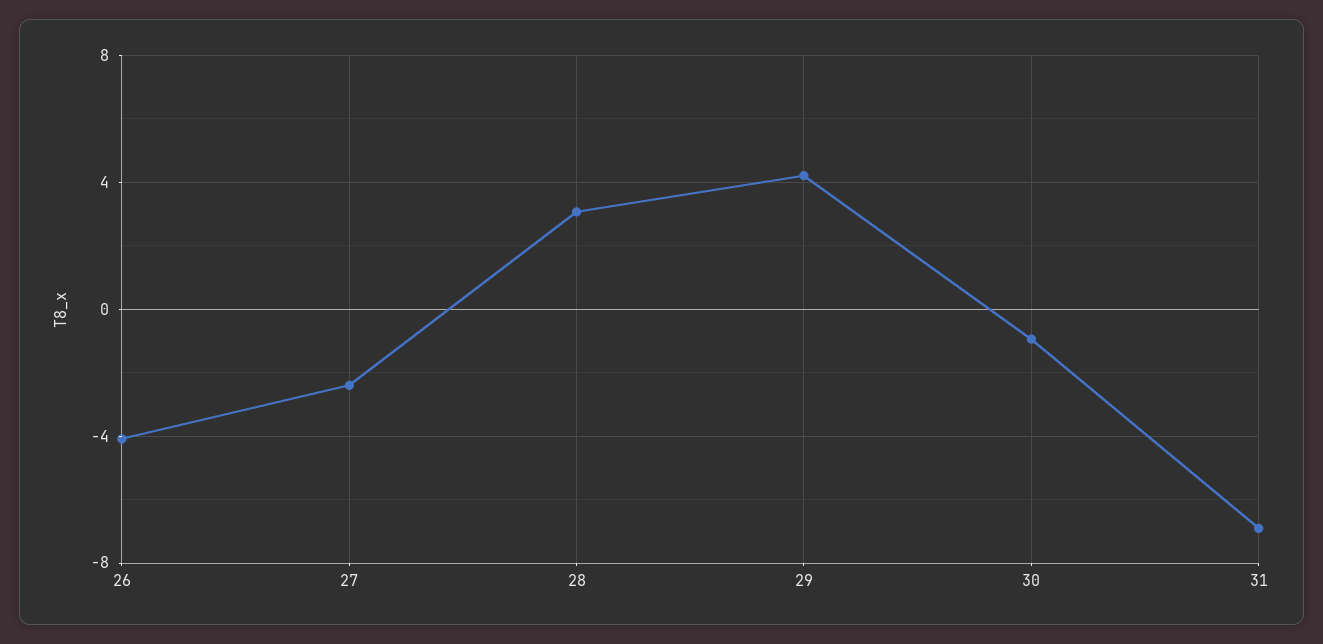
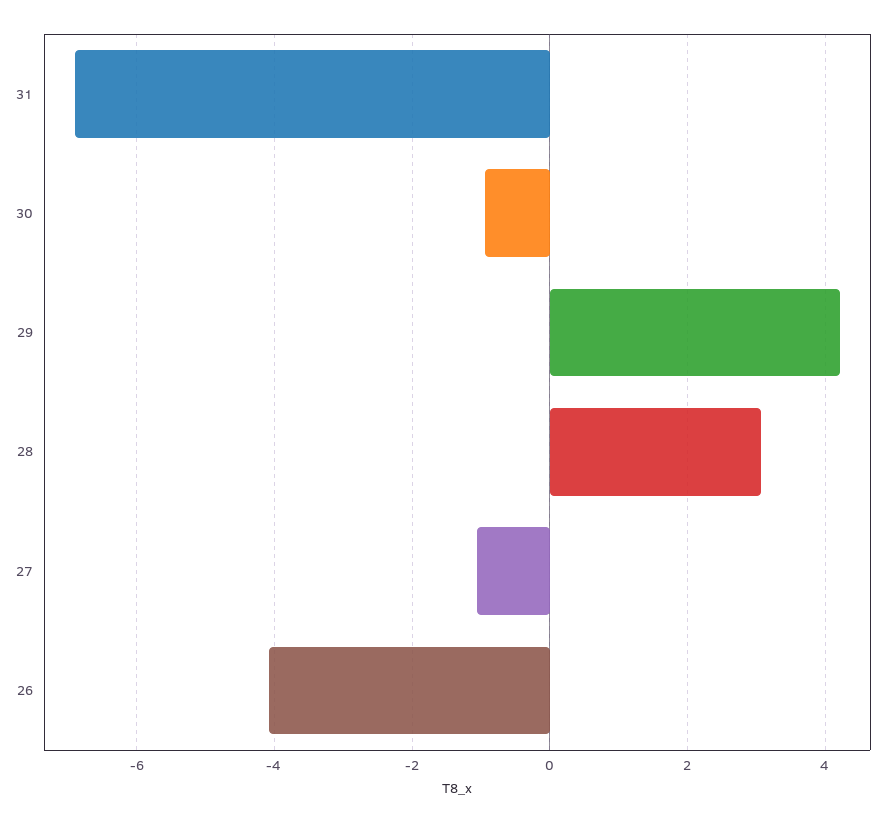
27: -2.5 -> -1

